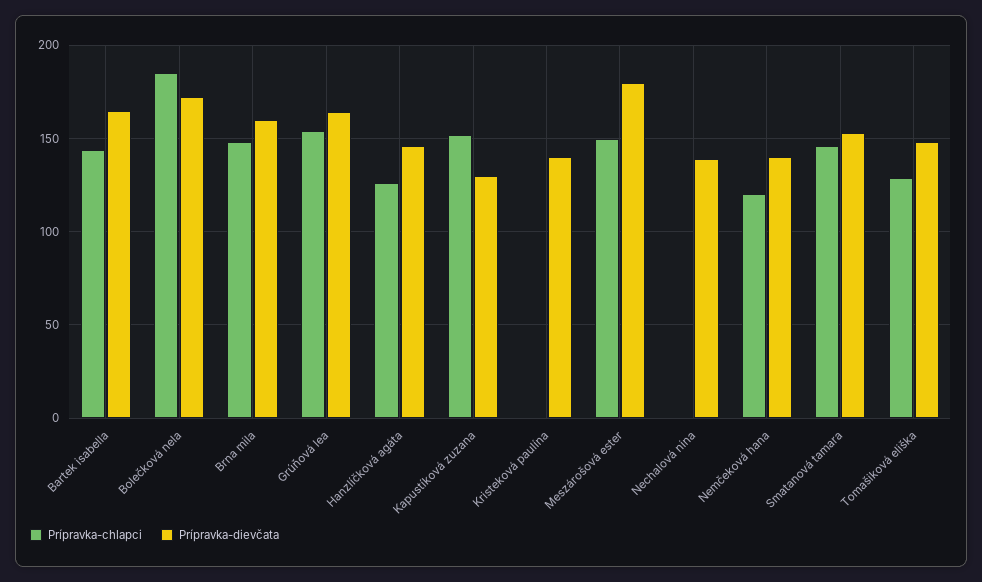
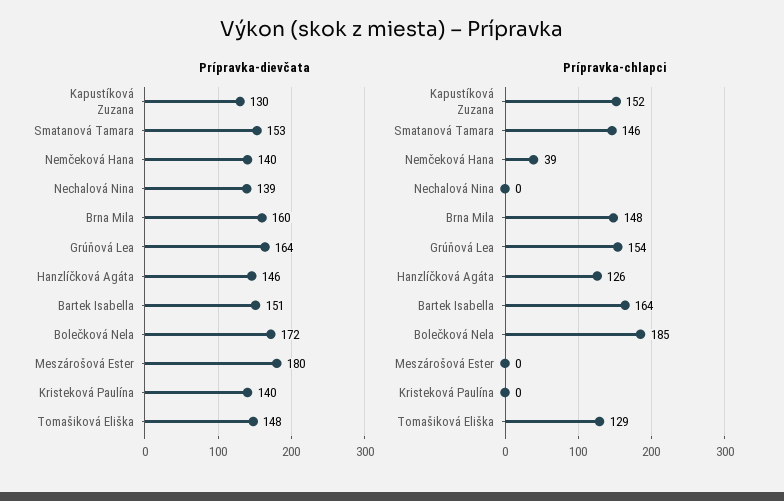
Prípravka-chlapci, Bartek isabella: 145 -> 164
Prípravka-dievčata, Bartek isabella: 165 -> 151
Prípravka-chlapci, Meszárošová ester: 150 -> 0
Prípravka-chlapci, Nemčeková hana: 120 -> 39

